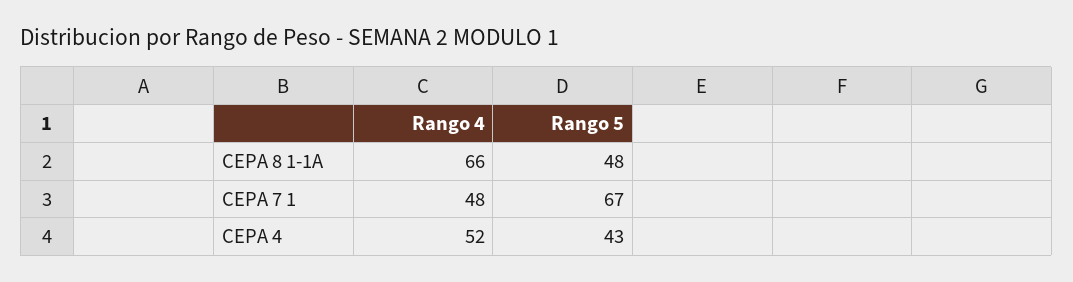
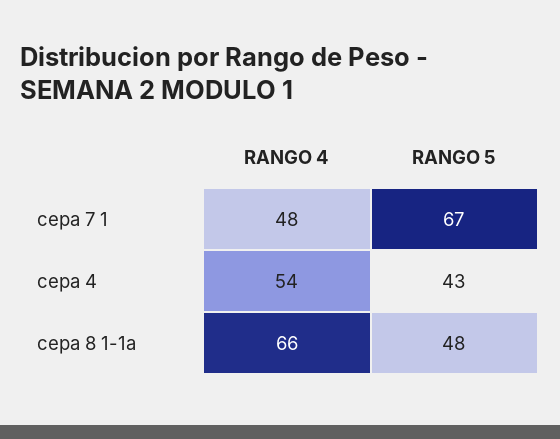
Rango 4, CEPA 4: 52 -> 54

